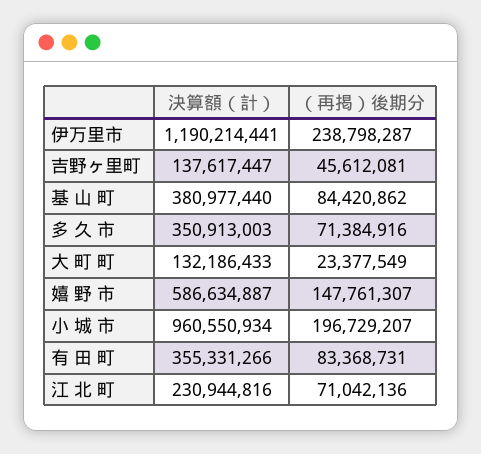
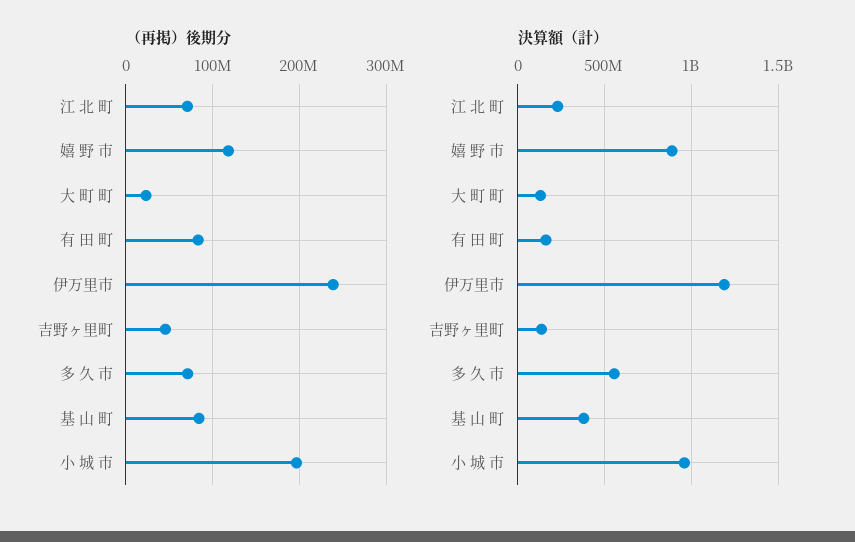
決算額（計）, 多 久 市: 350913003 -> 550000000
決算額（計）, 嬉 野 市: 586634887 -> 900000000
（再掲）後期分, 嬉 野 市: 147761307 -> 120000000
決算額（計）, 有 田 町: 355331266 -> 150000000

